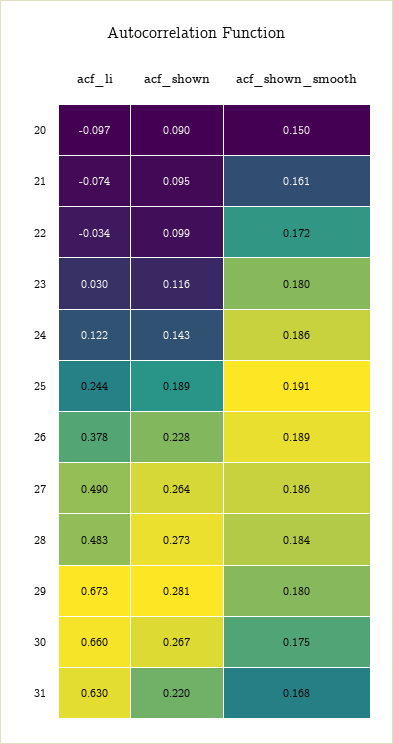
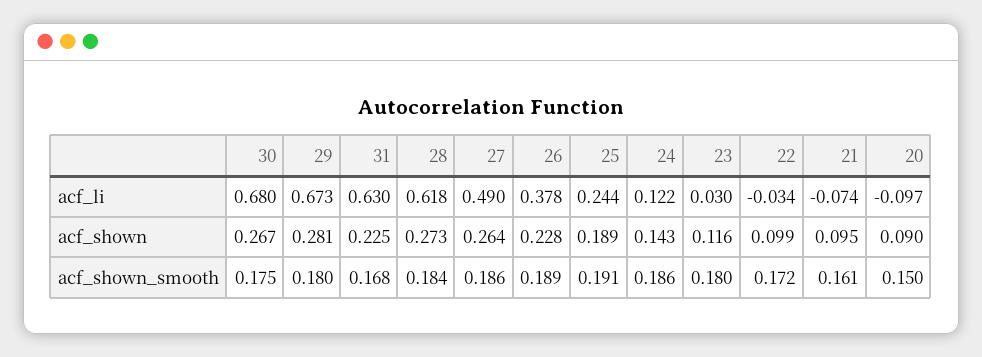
acf_li, 28: 0.483 -> 0.618
acf_li, 30: 0.66 -> 0.68
acf_shown, 31: 0.22 -> 0.225

